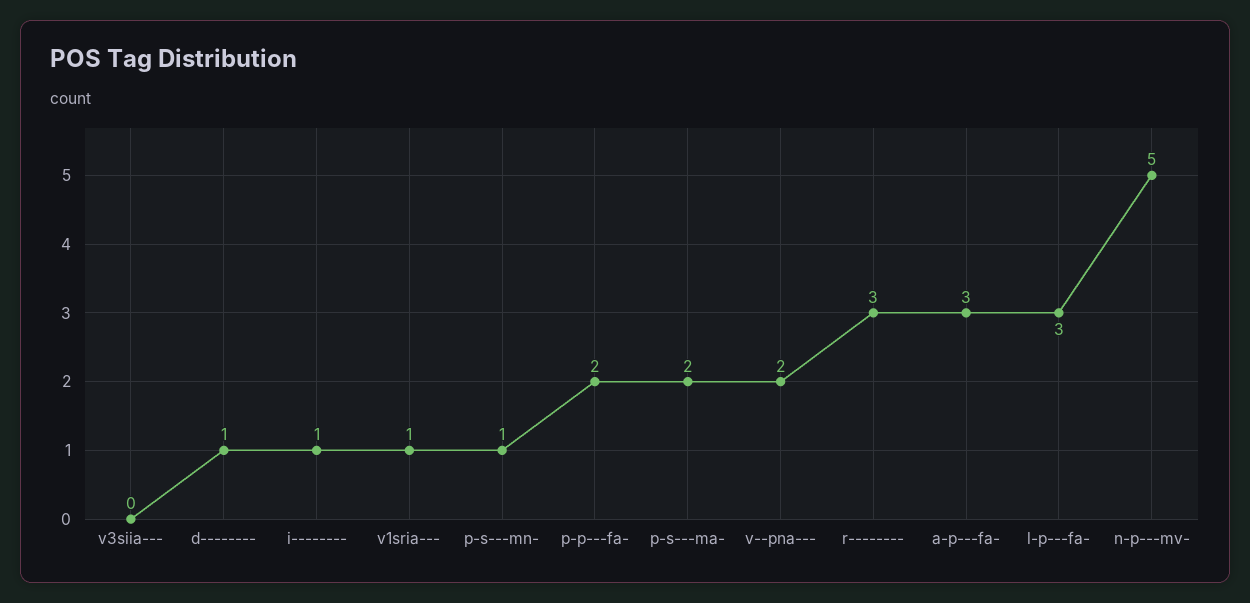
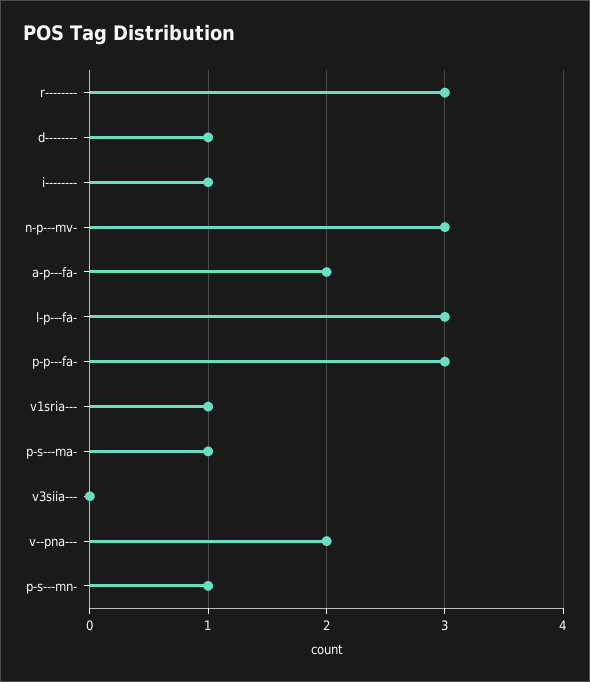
p-p---fa-: 2 -> 3
p-s---ma-: 2 -> 1
a-p---fa-: 3 -> 2
n-p---mv-: 5 -> 3

